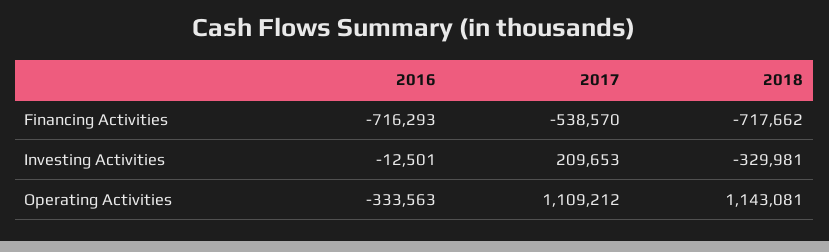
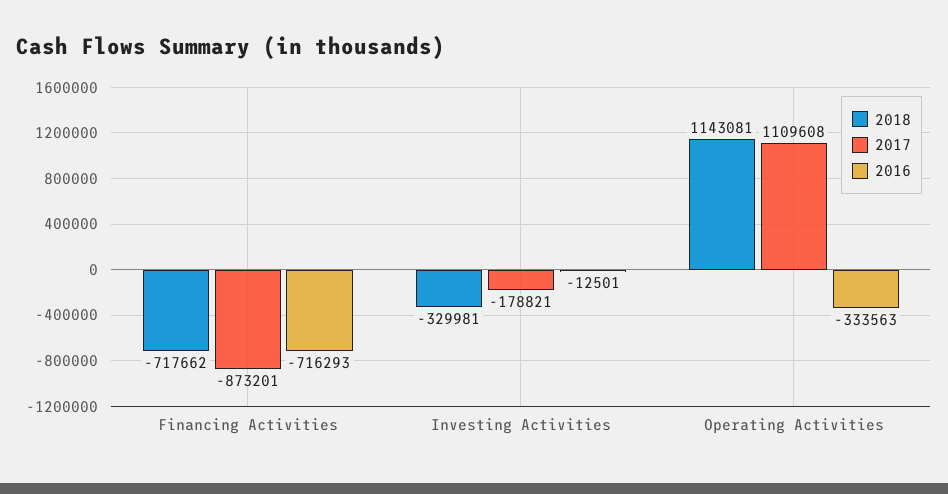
2017, Financing Activities: -538570 -> -873201
2017, Investing Activities: 209653 -> -178821
2017, Operating Activities: 1109212 -> 1109608

